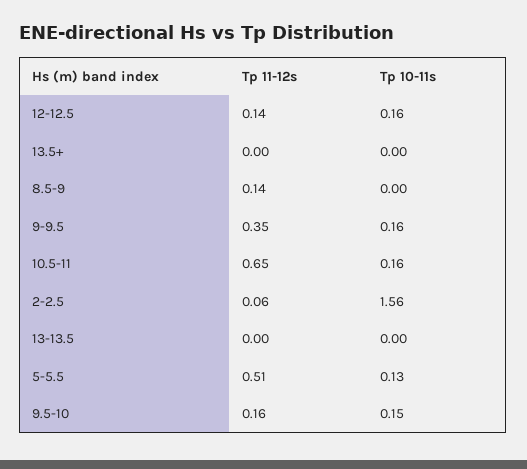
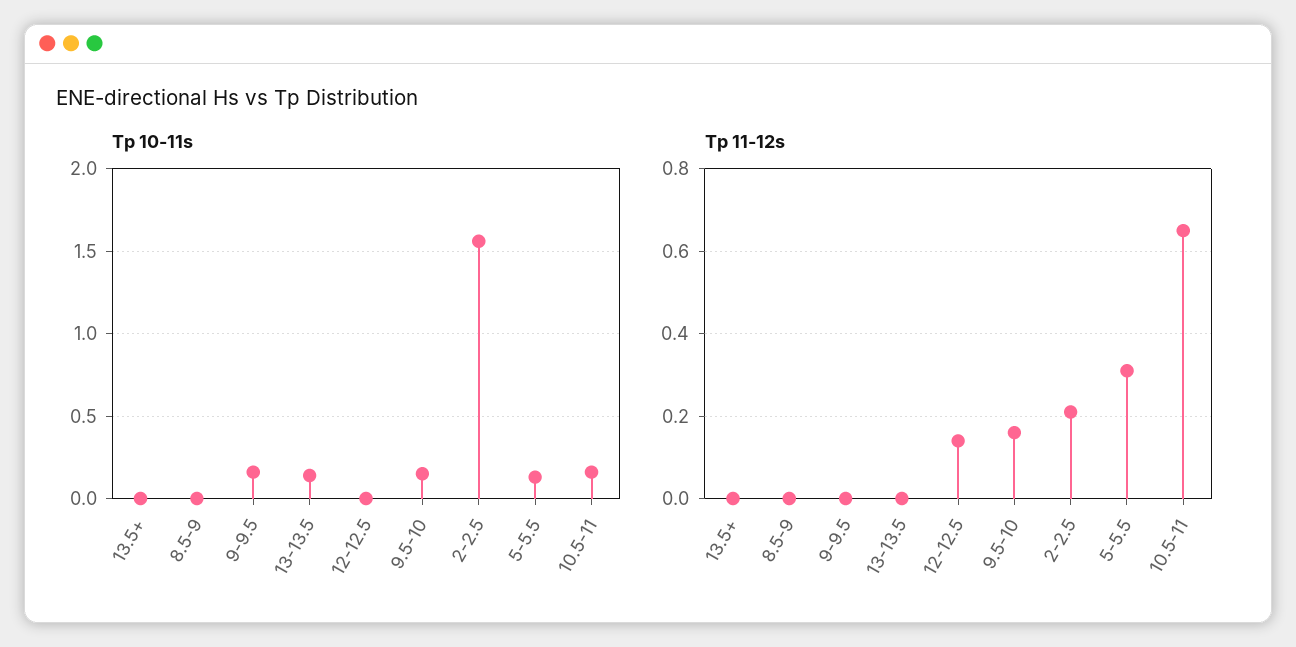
Tp 10-11s, 12-12.5: 0.16 -> 0
Tp 11-12s, 8.5-9: 0.14 -> 0
Tp 11-12s, 9-9.5: 0.35 -> 0
Tp 11-12s, 2-2.5: 0.06 -> 0.2
Tp 10-11s, 13-13.5: 0 -> 0.15
Tp 11-12s, 5-5.5: 0.51 -> 0.3

